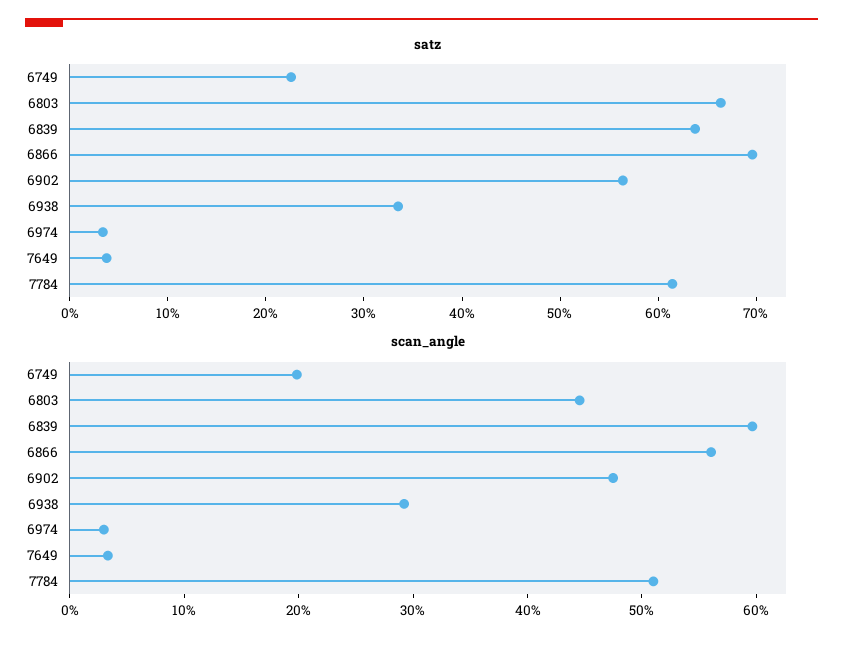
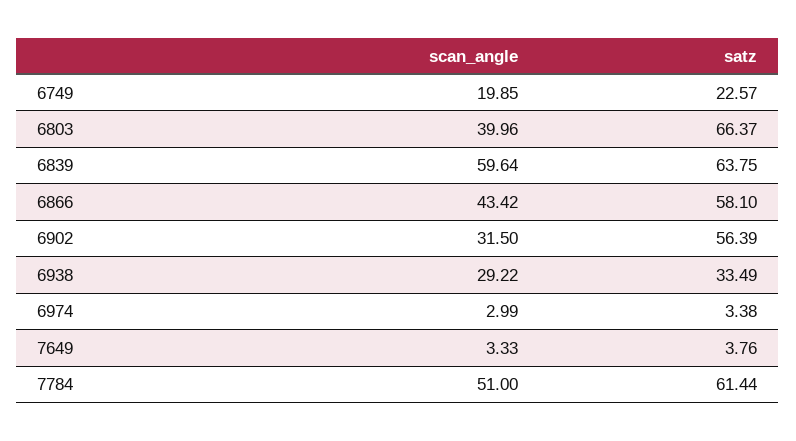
satz, 6866: 70 -> 58.1
scan_angle, 6803: 44 -> 39.96
scan_angle, 6866: 56 -> 43.42
scan_angle, 6902: 48 -> 31.5

